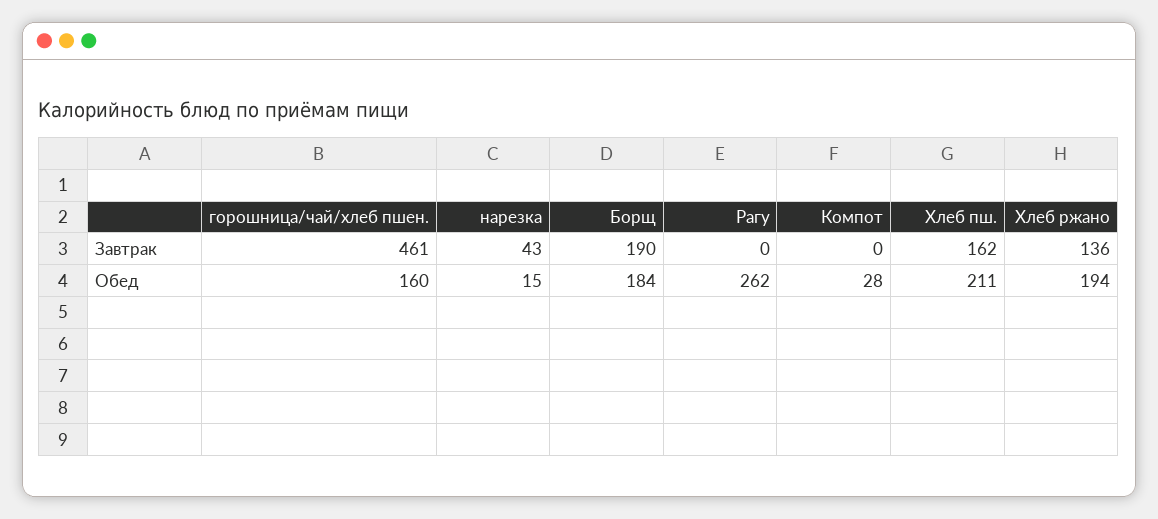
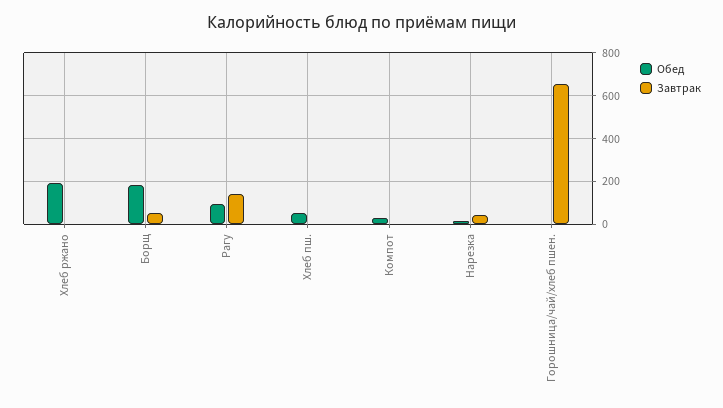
Завтрак, горошница/чай/хлеб пшен.: 461 -> 650
Завтрак, Борщ: 190 -> 50
Завтрак, Рагу: 0 -> 150
Завтрак, Хлеб пш.: 162 -> 0
Завтрак, Хлеб ржано: 136 -> 0
Обед, горошница/чай/хлеб пшен.: 160 -> 0
Обед, Рагу: 262 -> 100
Обед, Хлеб пш.: 211 -> 50

